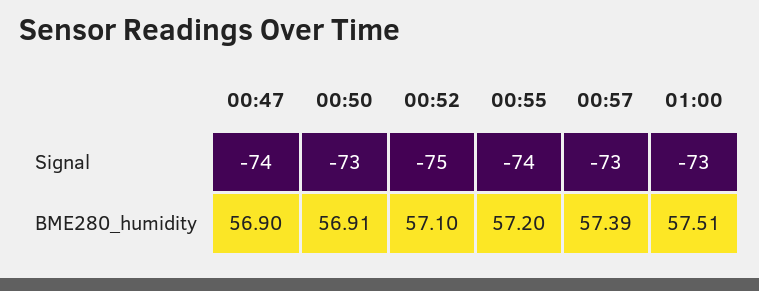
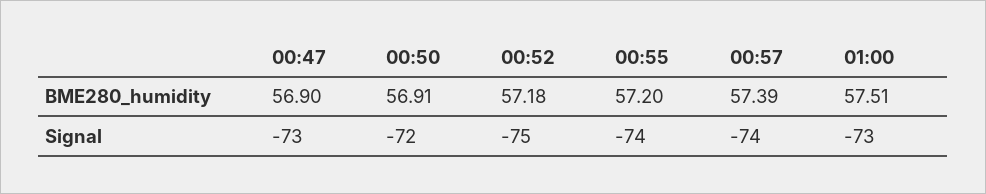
00:47, Signal: -74 -> -73
00:50, Signal: -73 -> -72
00:57, Signal: -73 -> -74
00:52, BME280_humidity: 57.1 -> 57.18

